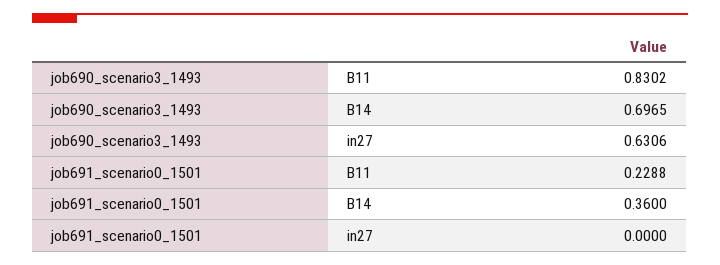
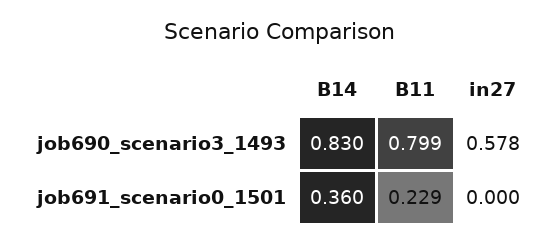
job690_scenario3_1493, B11: 0.8302 -> 0.799
job690_scenario3_1493, B14: 0.6965 -> 0.83
job690_scenario3_1493, in27: 0.6306 -> 0.578

